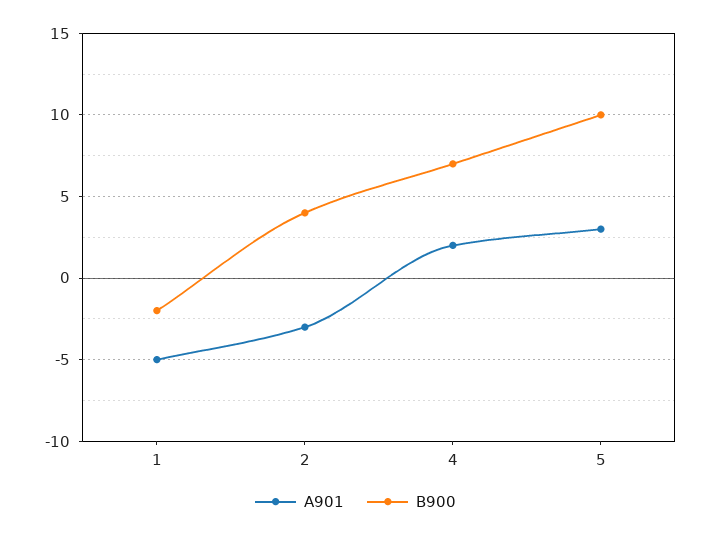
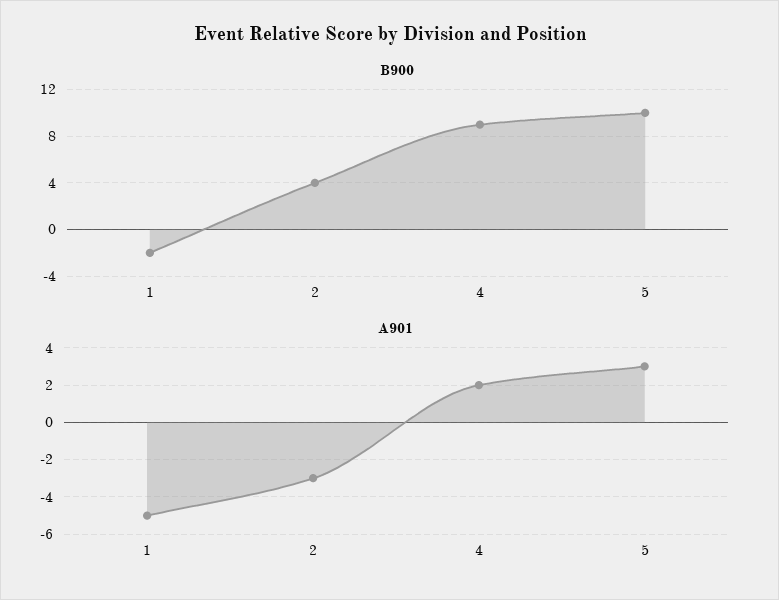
B900, 4: 7 -> 9

